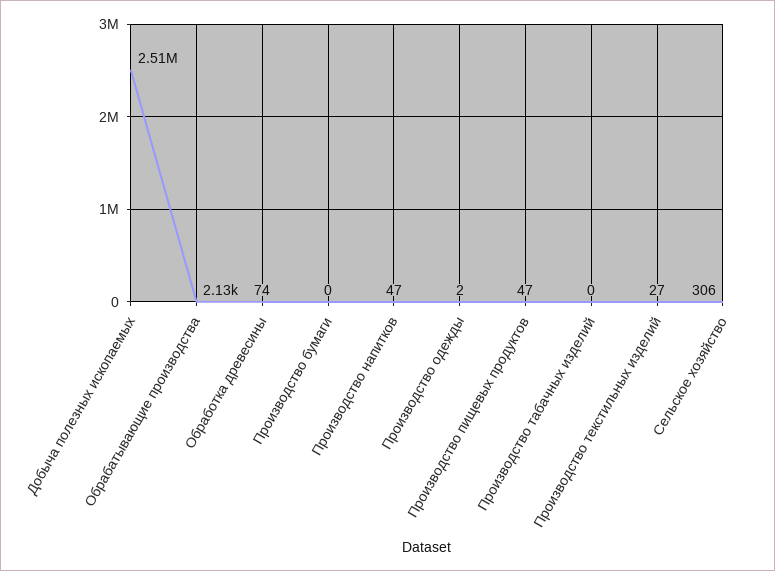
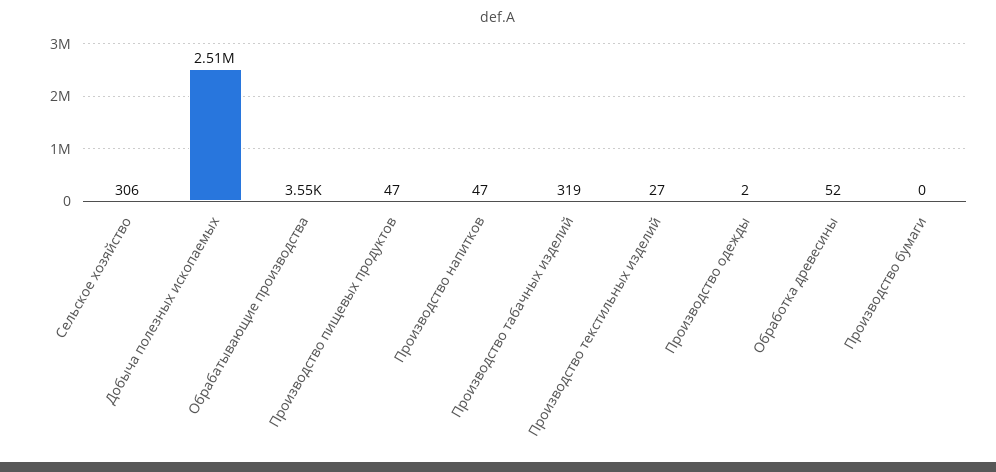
Обрабатывающие производства: 2130 -> 3550
Обработка древесины: 74 -> 52
Производство табачных изделий: 0 -> 319

